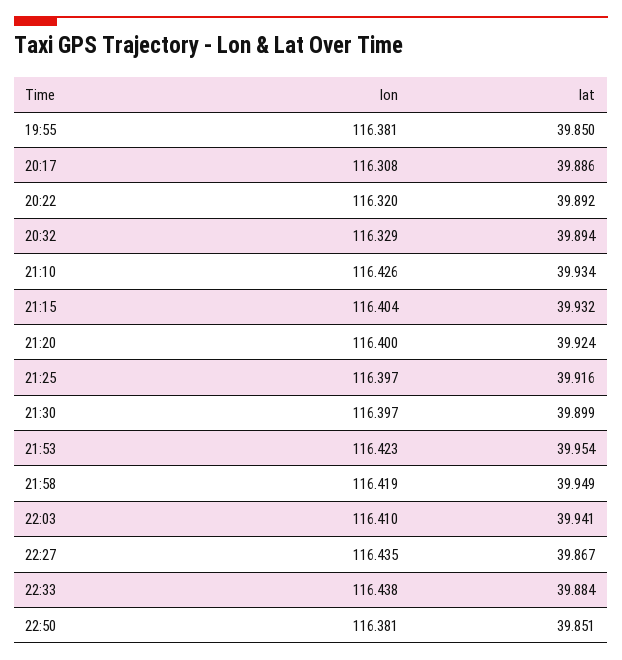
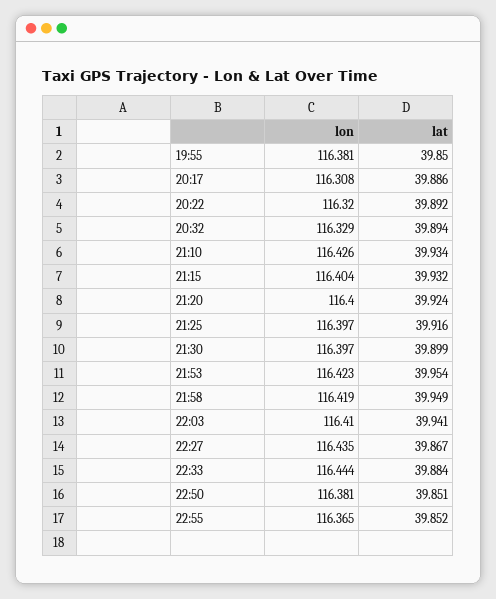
lon, 22:33: 116.438 -> 116.444
lon, 22:55: none -> 116.365
lat, 22:55: none -> 39.852

